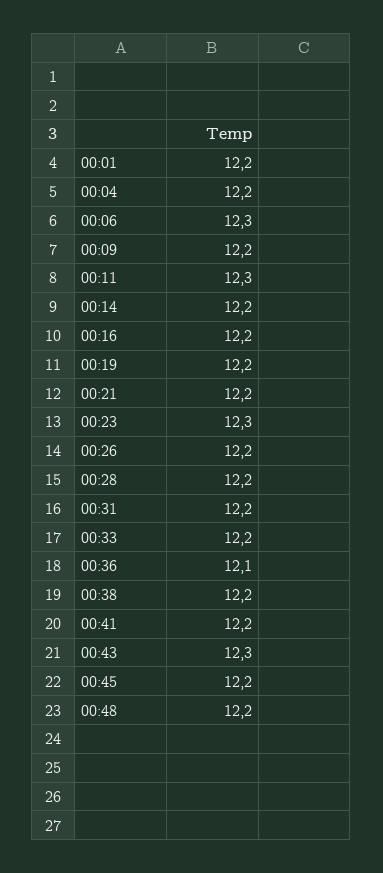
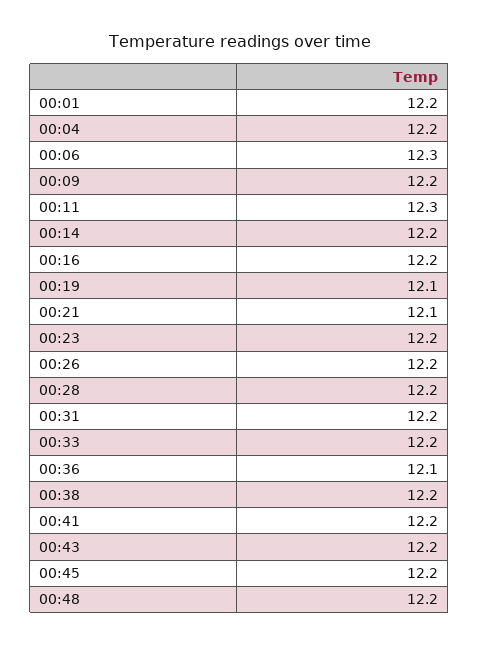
00:19: 12.2 -> 12.1
00:21: 12.2 -> 12.1
00:23: 12.3 -> 12.2
00:43: 12.3 -> 12.2

